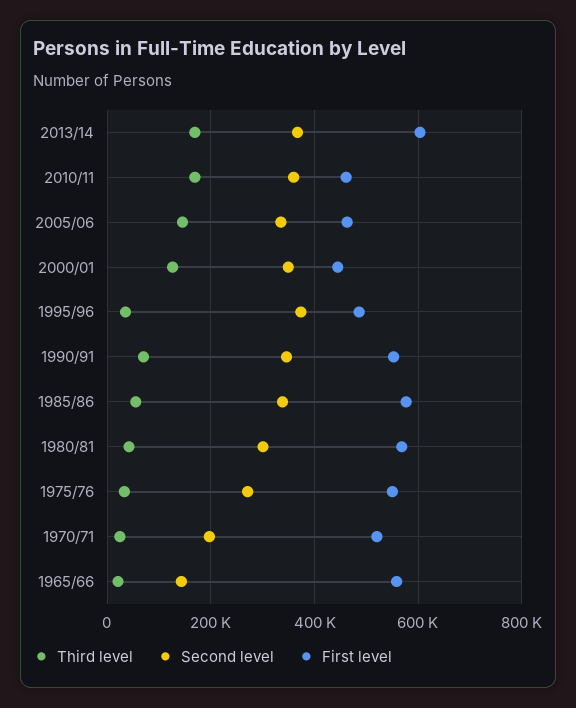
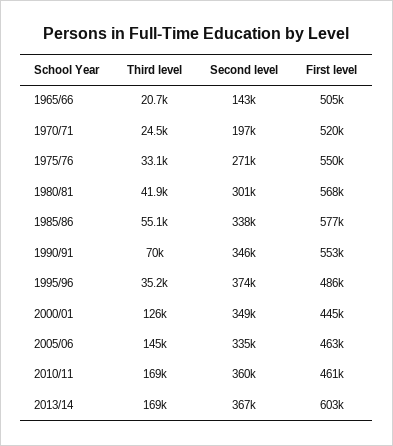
First level, 1965/66: 560000 -> 505000

